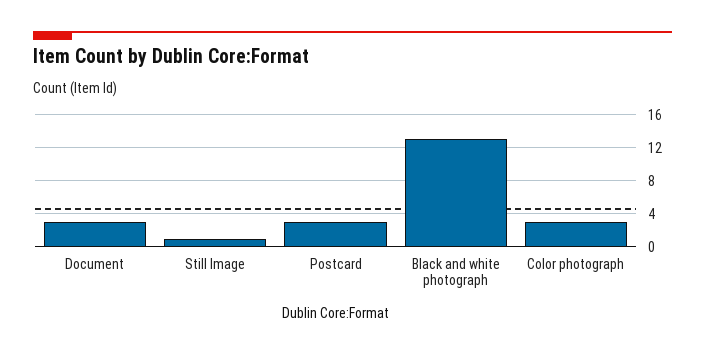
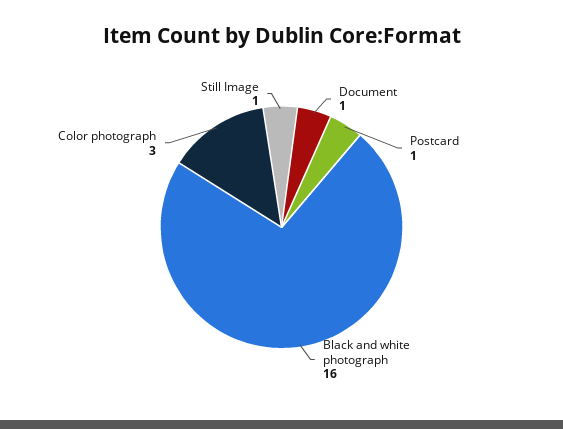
Document: 3 -> 1
Postcard: 3 -> 1
Black and white photograph: 13 -> 16

